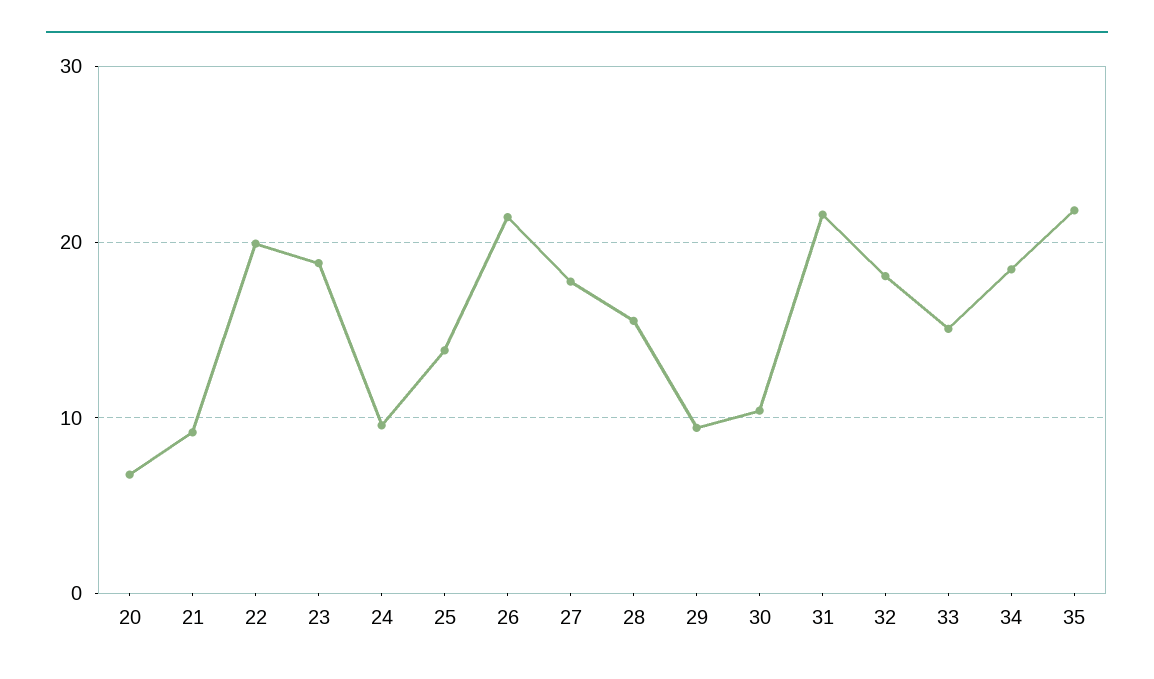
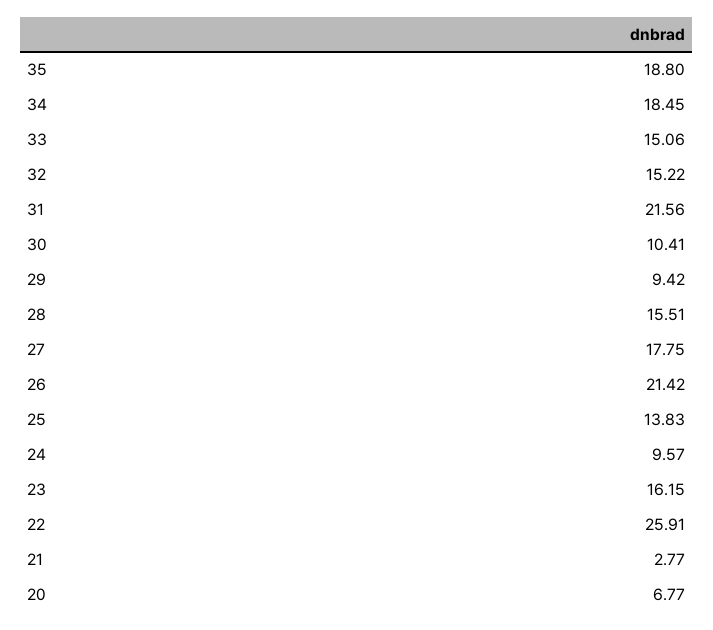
21: 9 -> 2.77
22: 20 -> 25.91
23: 19 -> 16.15
32: 18 -> 15.22
35: 22 -> 18.8

